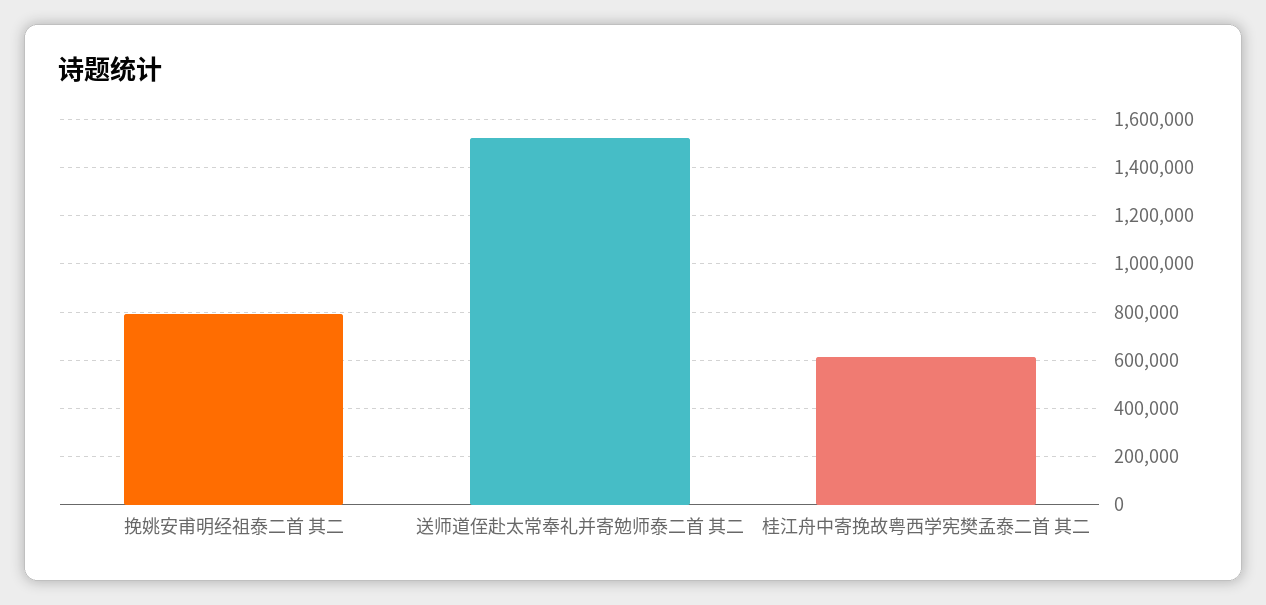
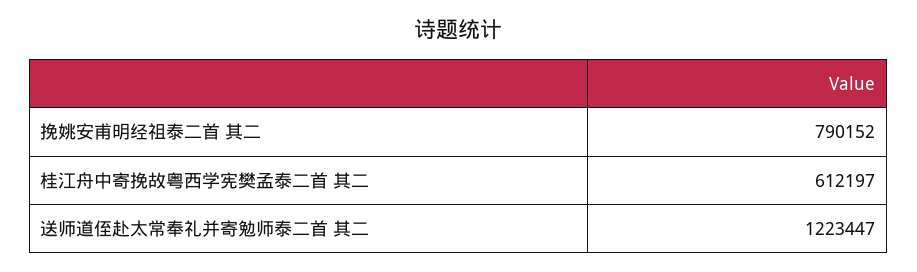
送师道侄赴太常奉礼并寄勉师泰二首 其二: 1525000 -> 1223447

